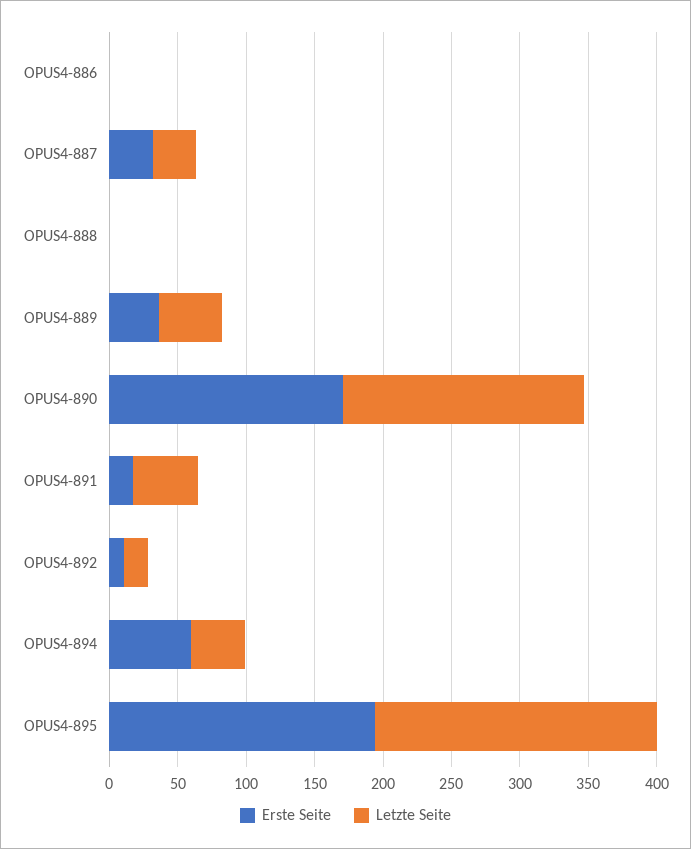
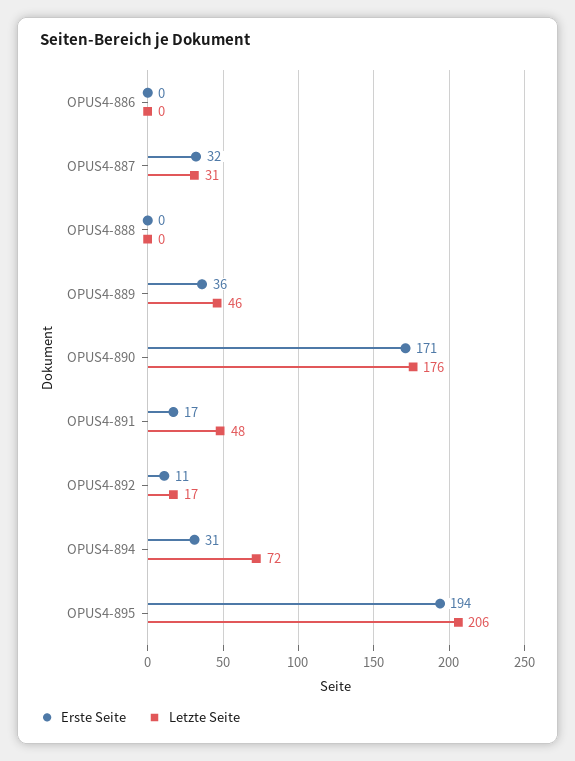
Erste Seite, OPUS4-894: 60 -> 31
Letzte Seite, OPUS4-894: 40 -> 72

